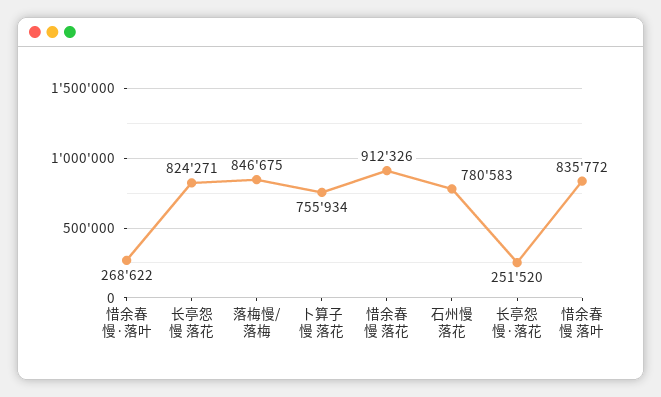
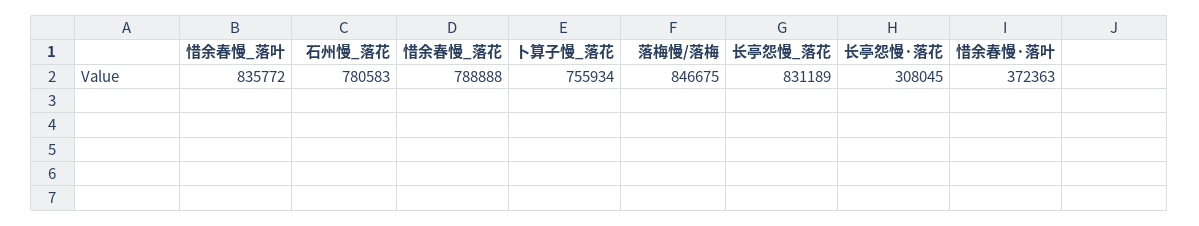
惜余春慢·落叶: 268622 -> 372363
长亭怨慢 落花: 824271 -> 831189
惜余春慢 落花: 912326 -> 788888
长亭怨慢·落花: 251520 -> 308045

